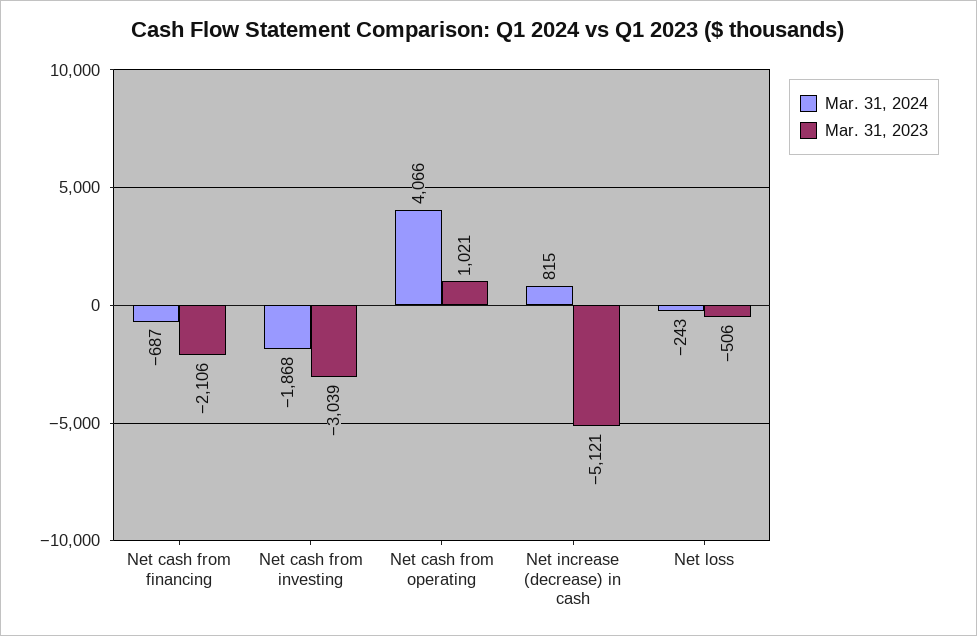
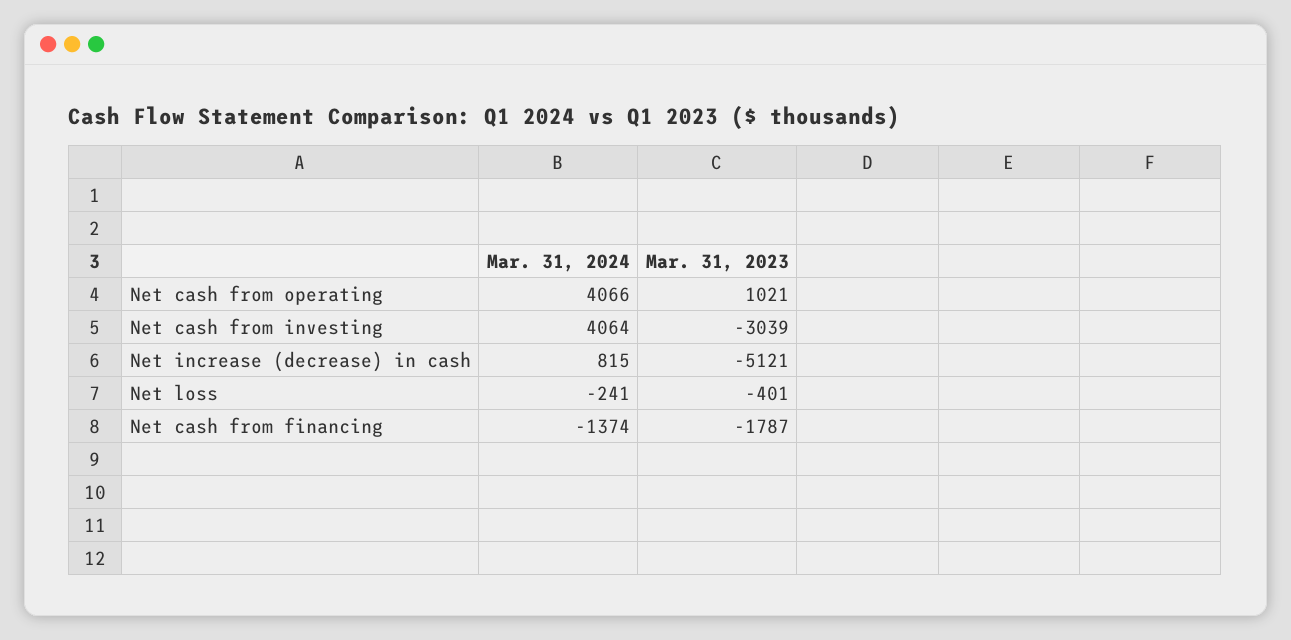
Mar. 31, 2024, Net cash from financing: -687 -> -1374
Mar. 31, 2023, Net cash from financing: -2106 -> -1787
Mar. 31, 2024, Net cash from investing: -1868 -> 4064
Mar. 31, 2024, Net loss: -243 -> -241
Mar. 31, 2023, Net loss: -506 -> -401

